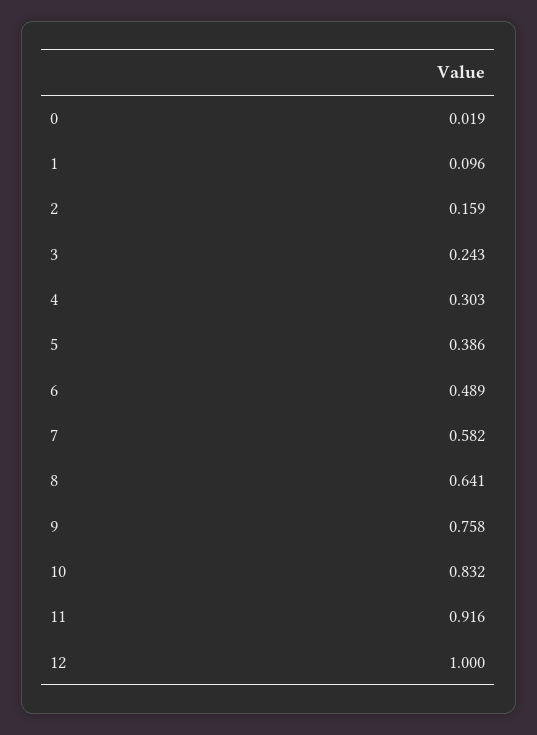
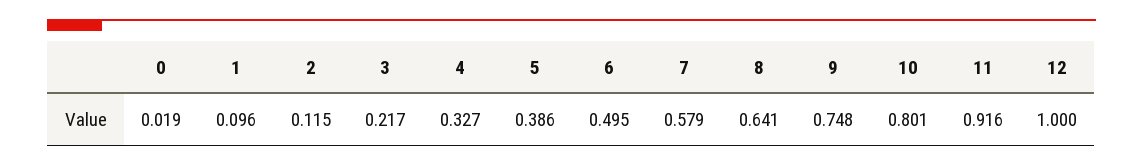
2: 0.159 -> 0.115
3: 0.243 -> 0.217
4: 0.303 -> 0.327
6: 0.489 -> 0.495
7: 0.582 -> 0.579
9: 0.758 -> 0.748
10: 0.832 -> 0.801

